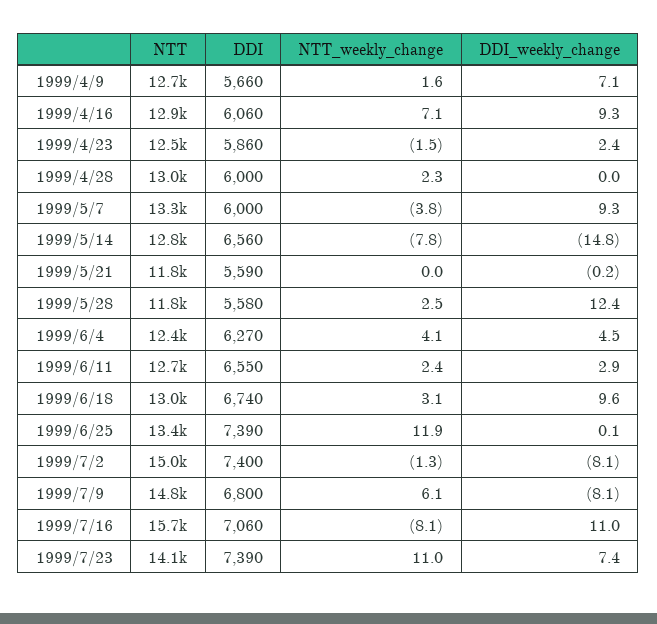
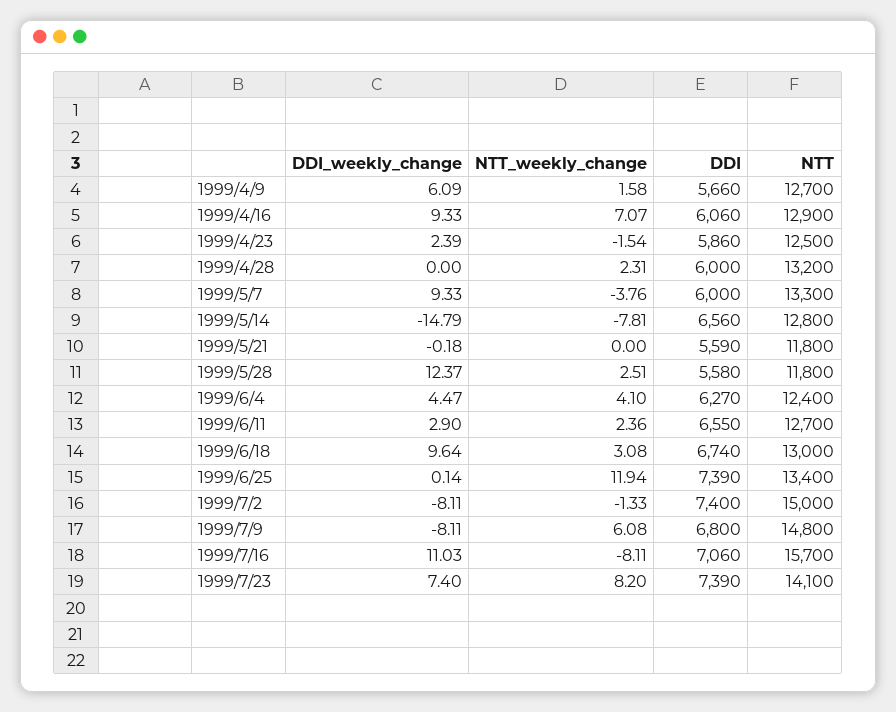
DDI_weekly_change, 1999/4/9: 7.1 -> 6.09
NTT, 1999/4/28: 13000 -> 13200
NTT_weekly_change, 1999/7/23: 11 -> 8.2

